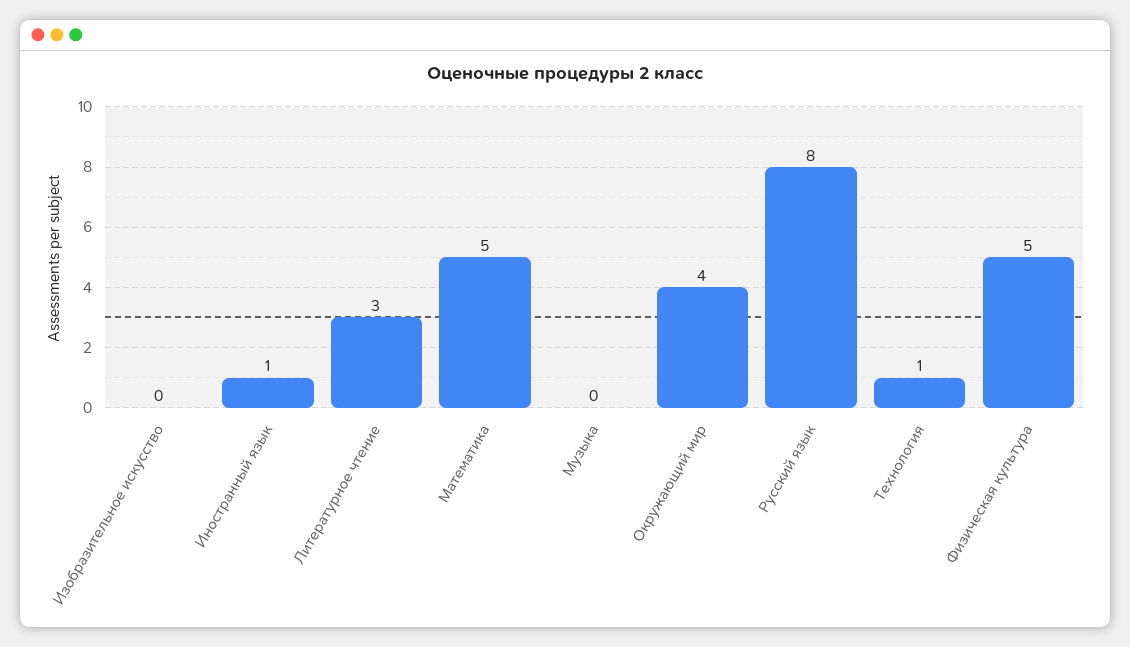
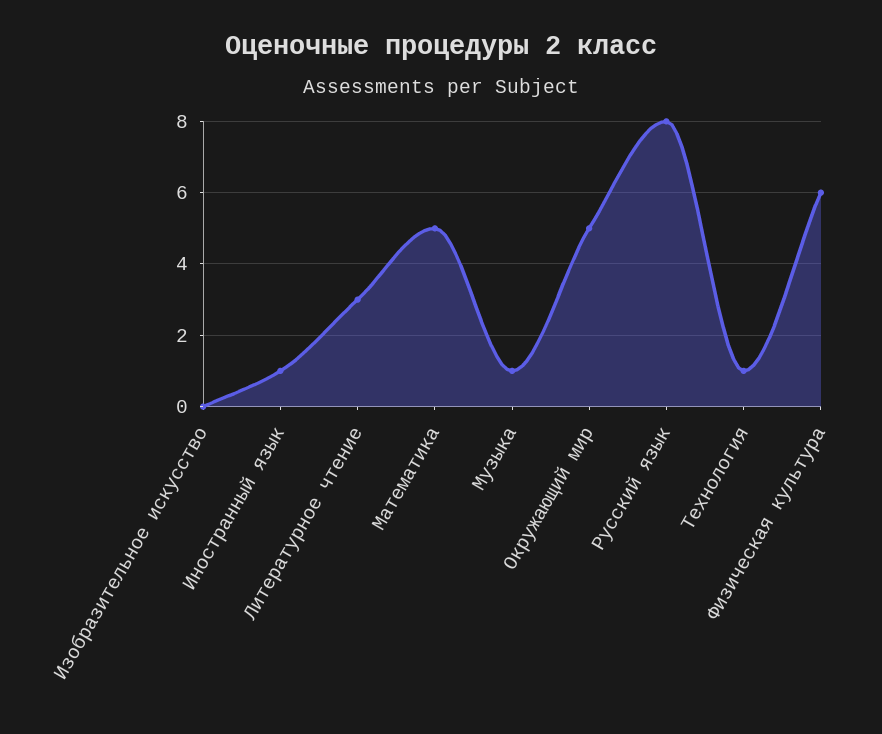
Музыка: 0 -> 1
Окружающий мир: 4 -> 5
Физическая культура: 5 -> 6

